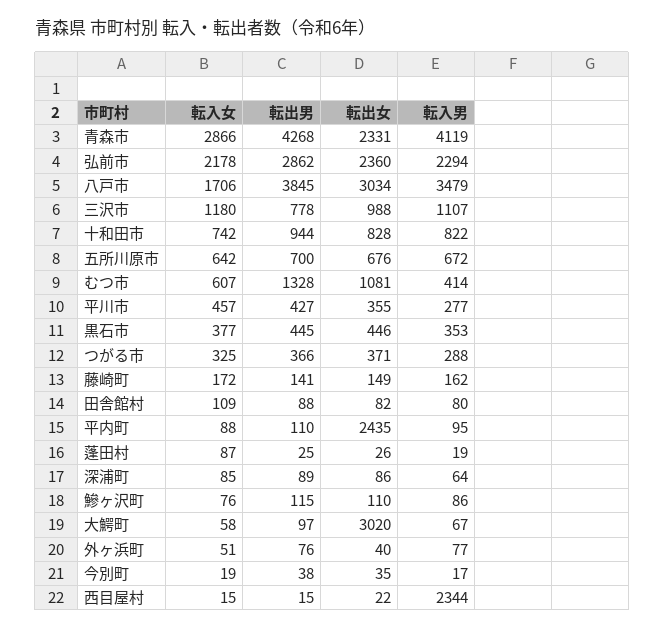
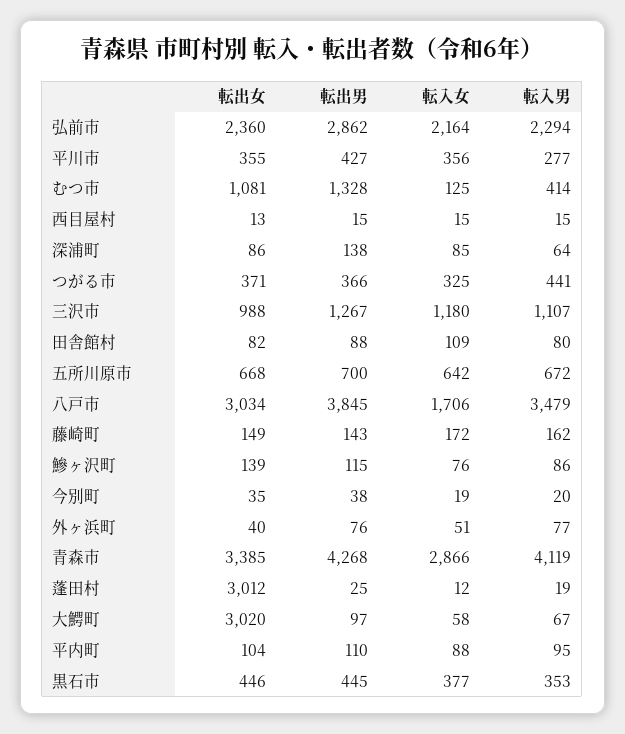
転出女, 青森市: 2331 -> 3385
転入女, 弘前市: 2178 -> 2164
転出男, 三沢市: 778 -> 1267
転入女, 十和田市: 742 -> none
転出男, 十和田市: 944 -> none
転出女, 十和田市: 828 -> none
転入男, 十和田市: 822 -> none
転出女, 五所川原市: 676 -> 668
転入女, むつ市: 607 -> 125
転入女, 平川市: 457 -> 356
転入男, つがる市: 288 -> 441
転出男, 藤崎町: 141 -> 143
転出女, 平内町: 2435 -> 104
転入女, 蓬田村: 87 -> 12
転出女, 蓬田村: 26 -> 3012
転出男, 深浦町: 89 -> 138
転出女, 鰺ヶ沢町: 110 -> 139
転入男, 今別町: 17 -> 20
転出女, 西目屋村: 22 -> 13
転入男, 西目屋村: 2344 -> 15

